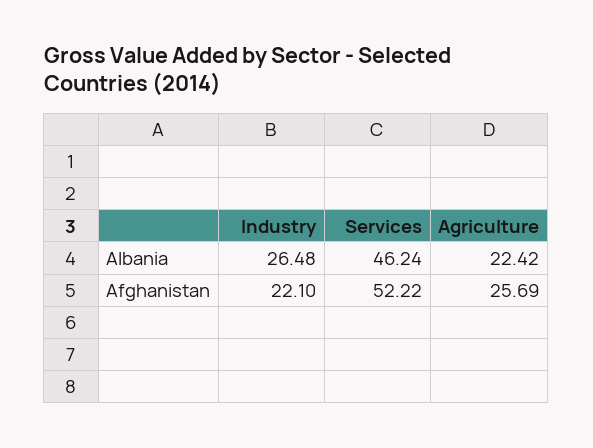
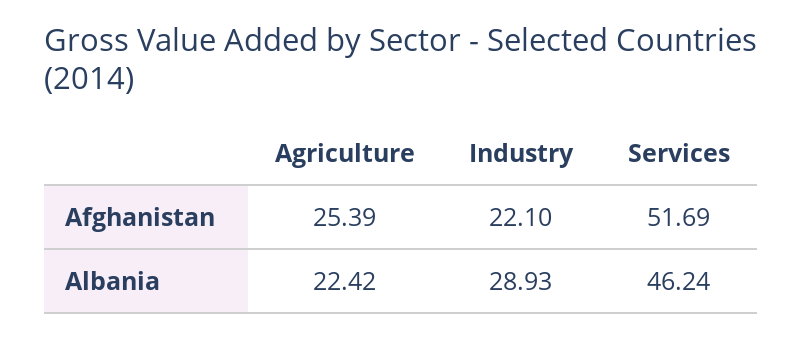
Industry, Albania: 26.48 -> 28.93
Services, Afghanistan: 52.22 -> 51.69
Agriculture, Afghanistan: 25.69 -> 25.39

